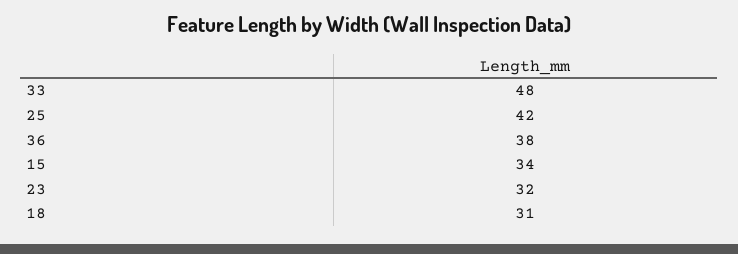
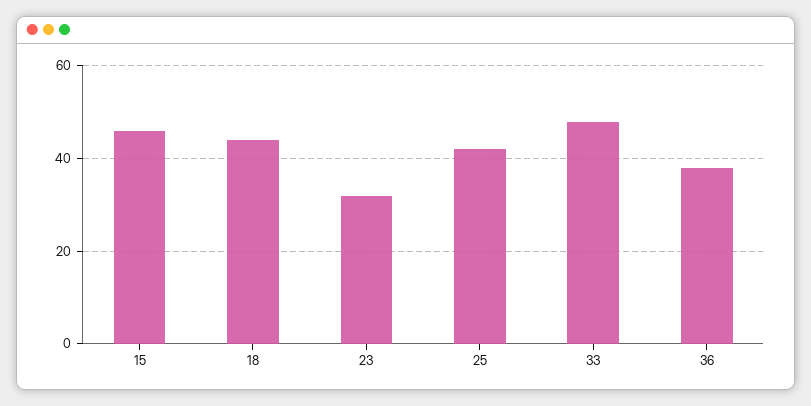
15: 34 -> 45
18: 31 -> 45

